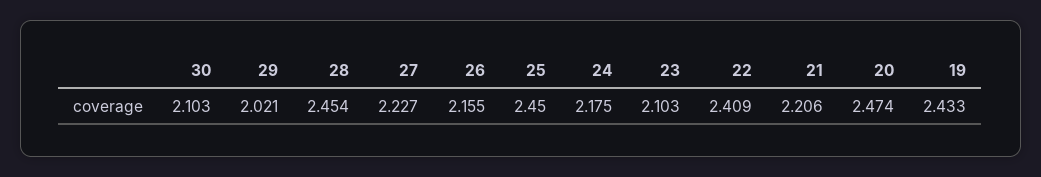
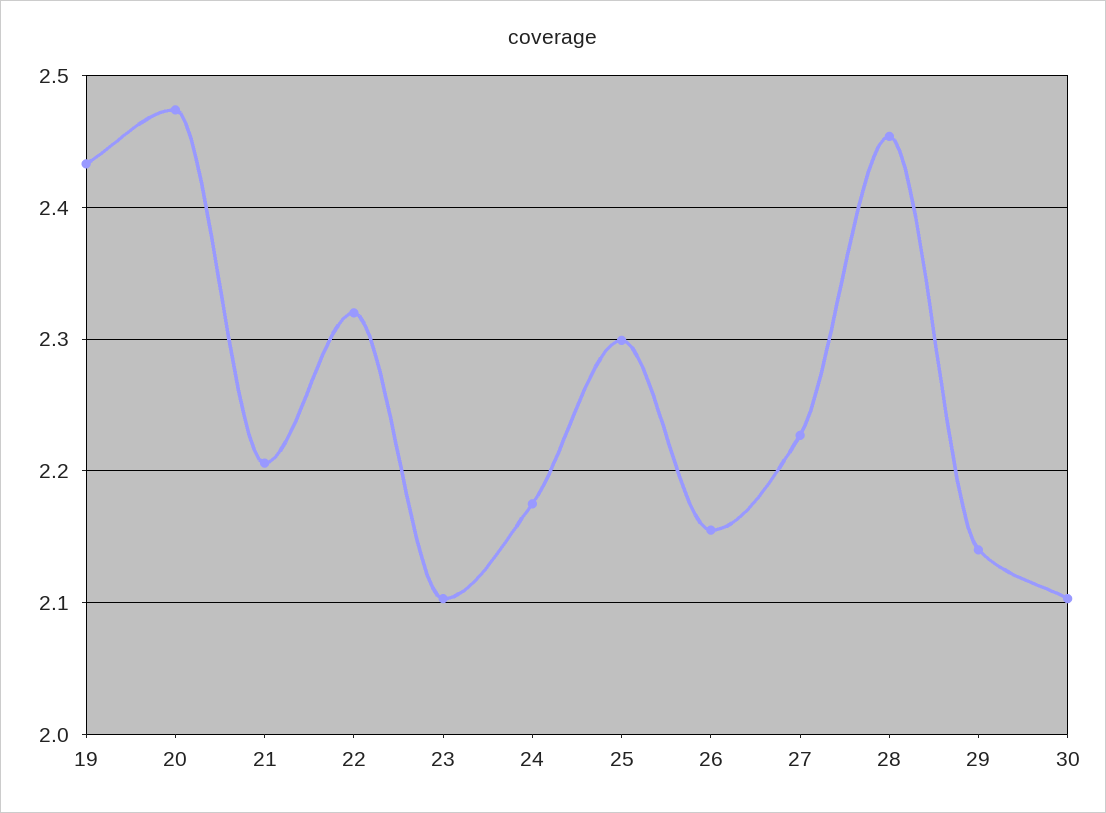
29: 2.021 -> 2.14
25: 2.45 -> 2.3
22: 2.409 -> 2.32

